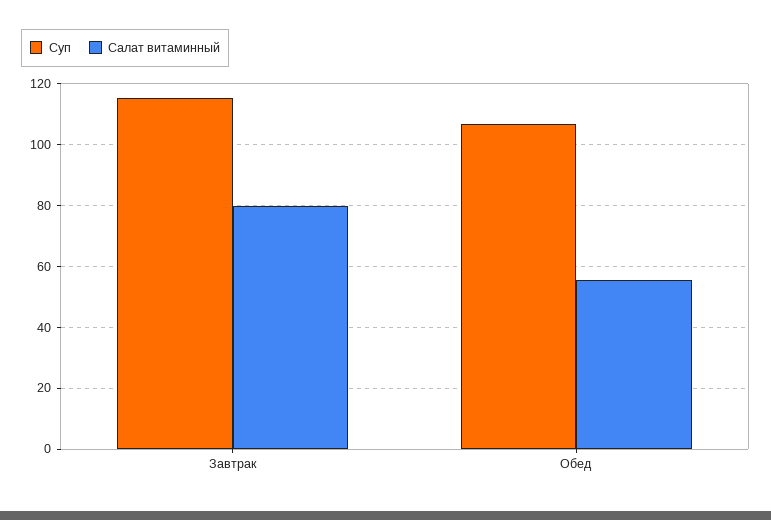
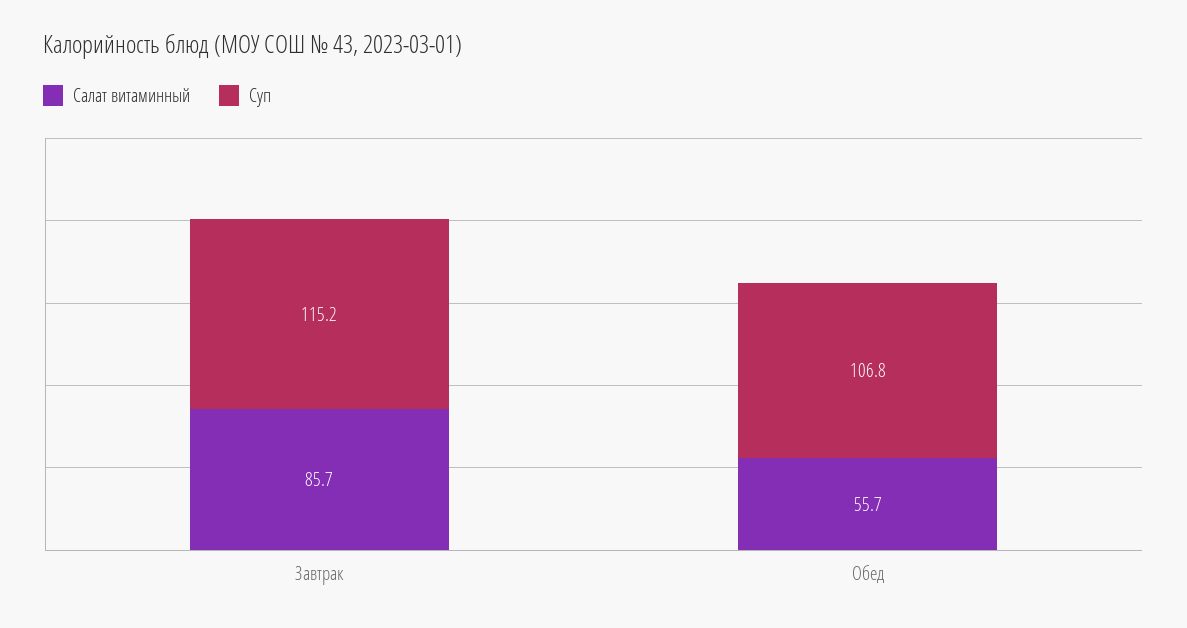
Салат витаминный, Завтрак: 80 -> 85.7

